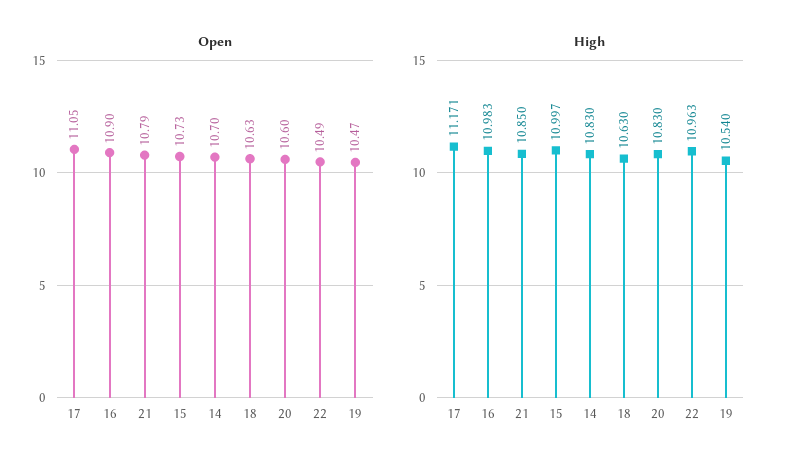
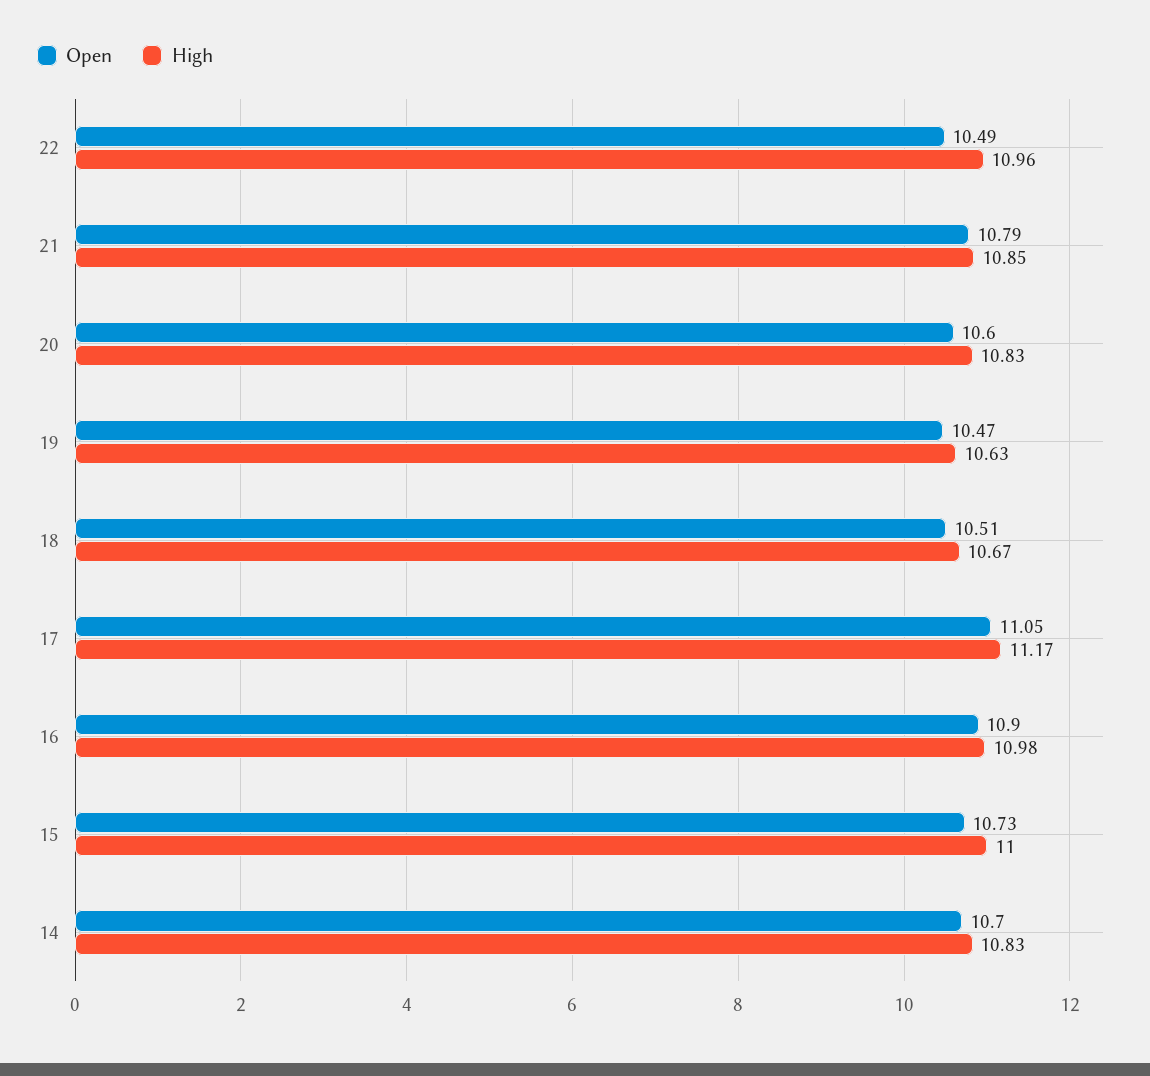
Open, 18: 10.63 -> 10.51
High, 18: 10.63 -> 10.67
High, 19: 10.54 -> 10.63

